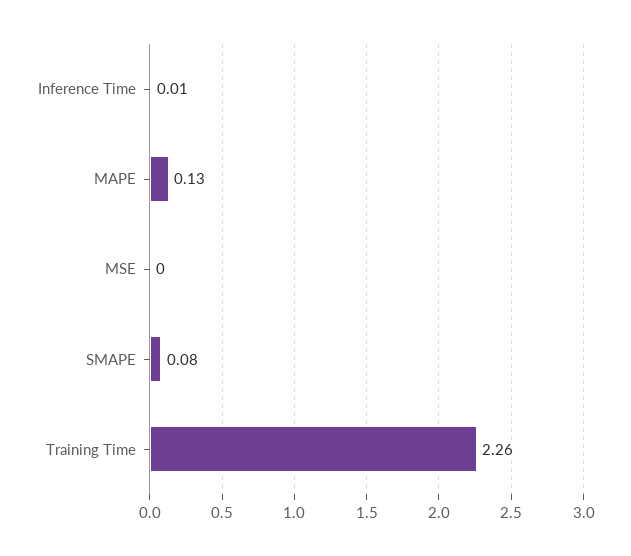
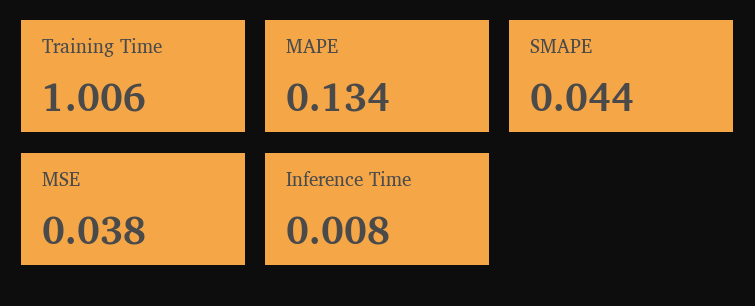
MSE: 0 -> 0.038
SMAPE: 0.08 -> 0.044
Training Time: 2.26 -> 1.006

